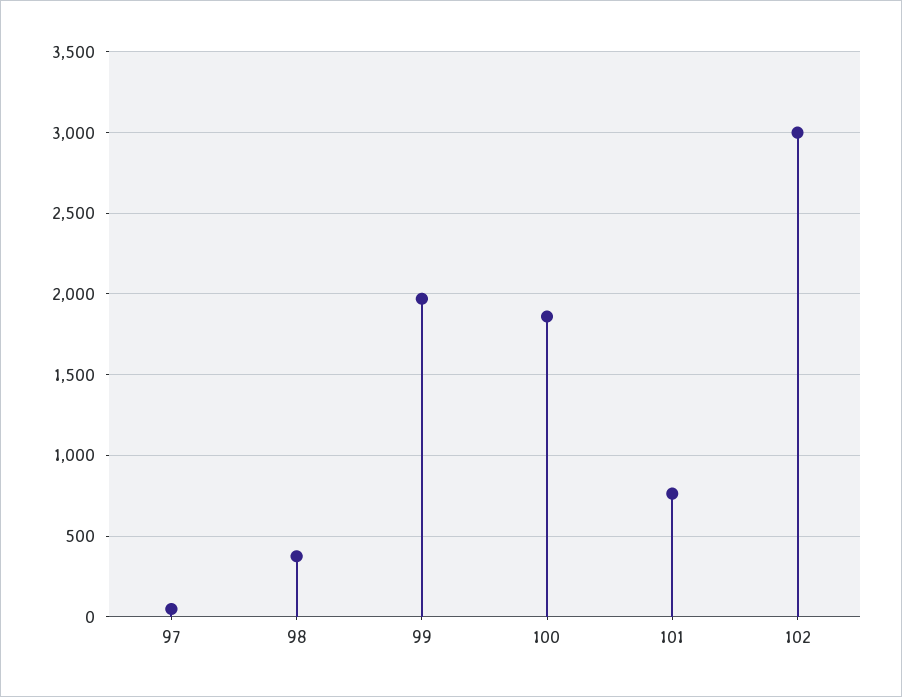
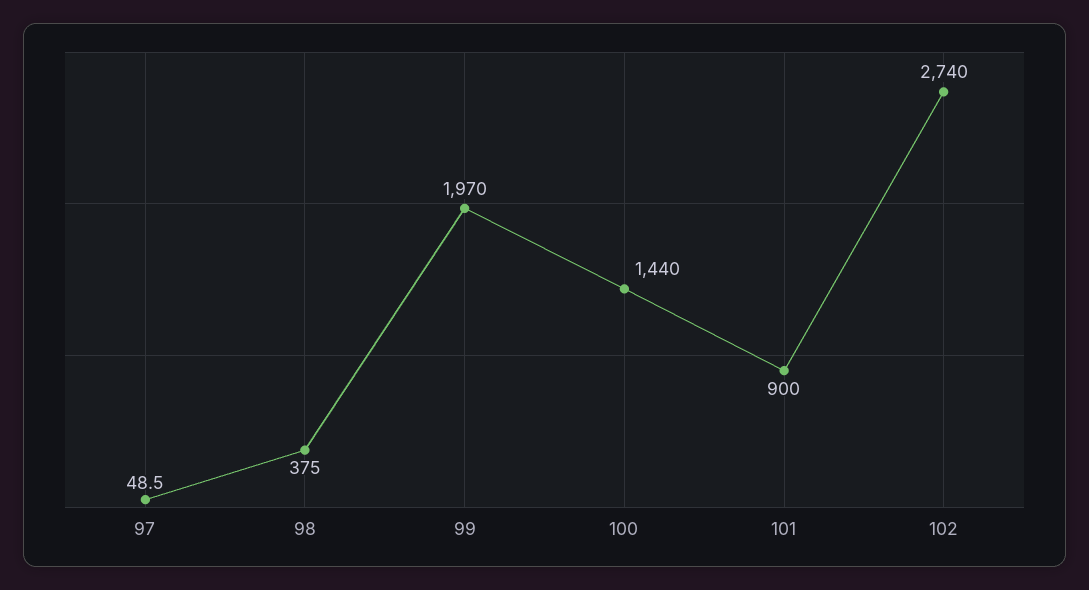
100: 1850 -> 1440
101: 750 -> 900
102: 3000 -> 2740

